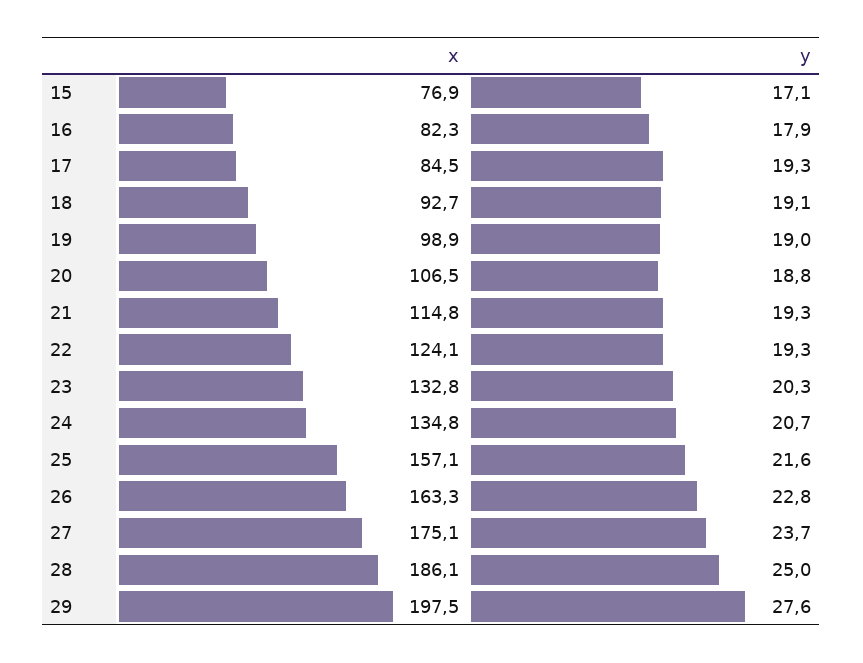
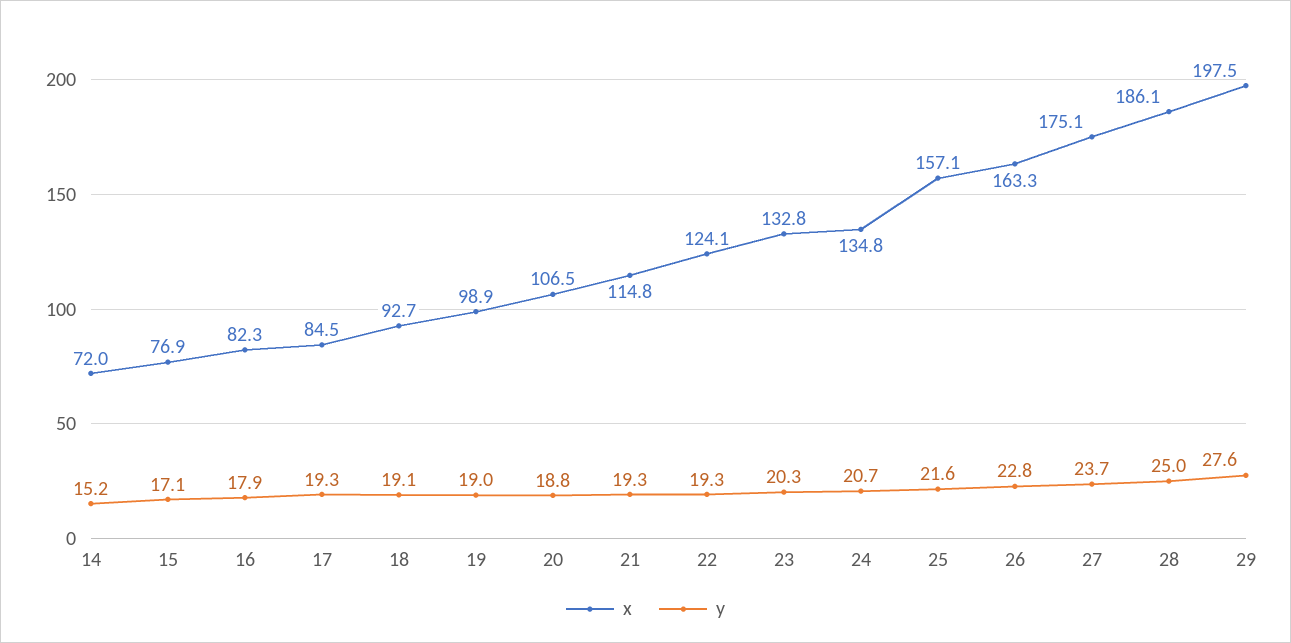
x, 14: none -> 72
y, 14: none -> 15.2

